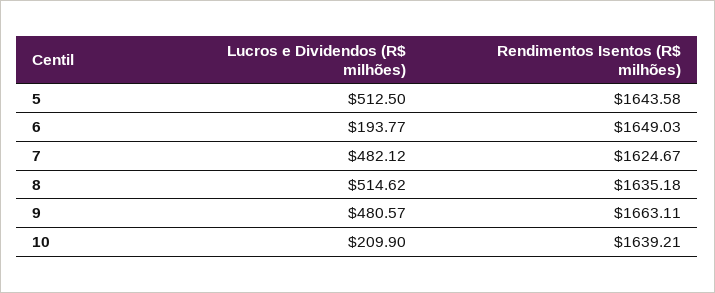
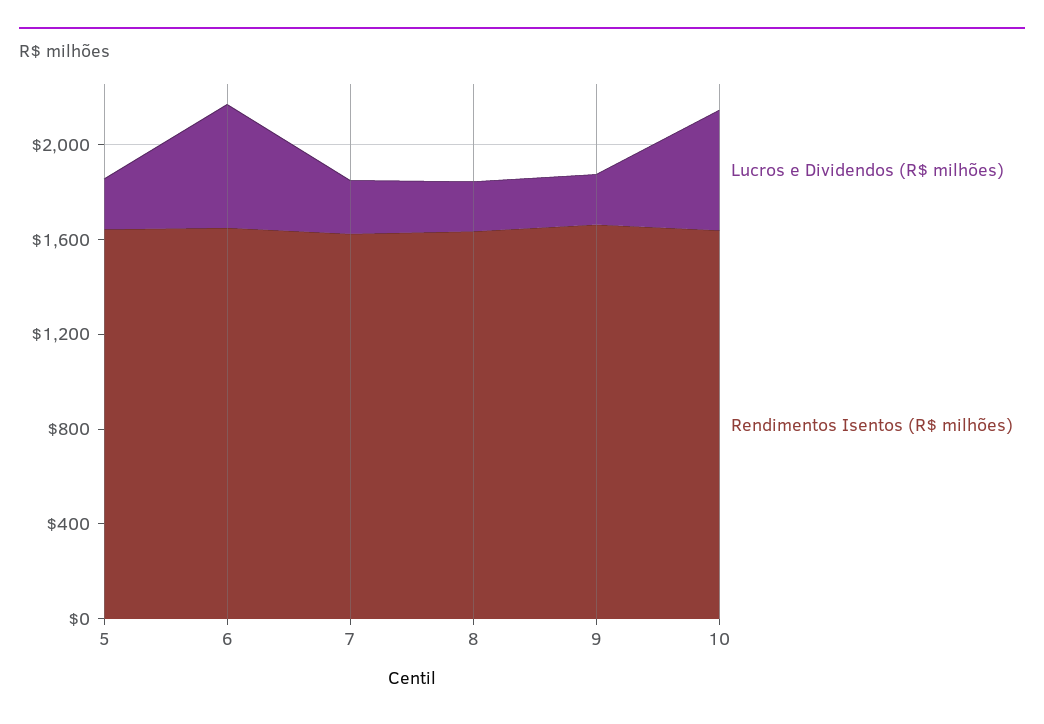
Lucros e Dividendos (R$ milhões), 5: 512.5 -> 200
Lucros e Dividendos (R$ milhões), 6: 193.77 -> 500
Lucros e Dividendos (R$ milhões), 7: 482.12 -> 200
Lucros e Dividendos (R$ milhões), 8: 514.62 -> 200
Lucros e Dividendos (R$ milhões), 9: 480.57 -> 200
Lucros e Dividendos (R$ milhões), 10: 209.9 -> 500

